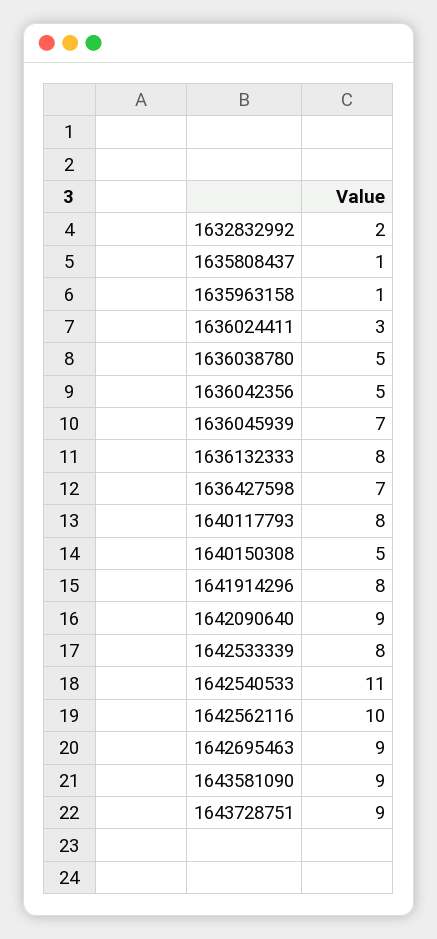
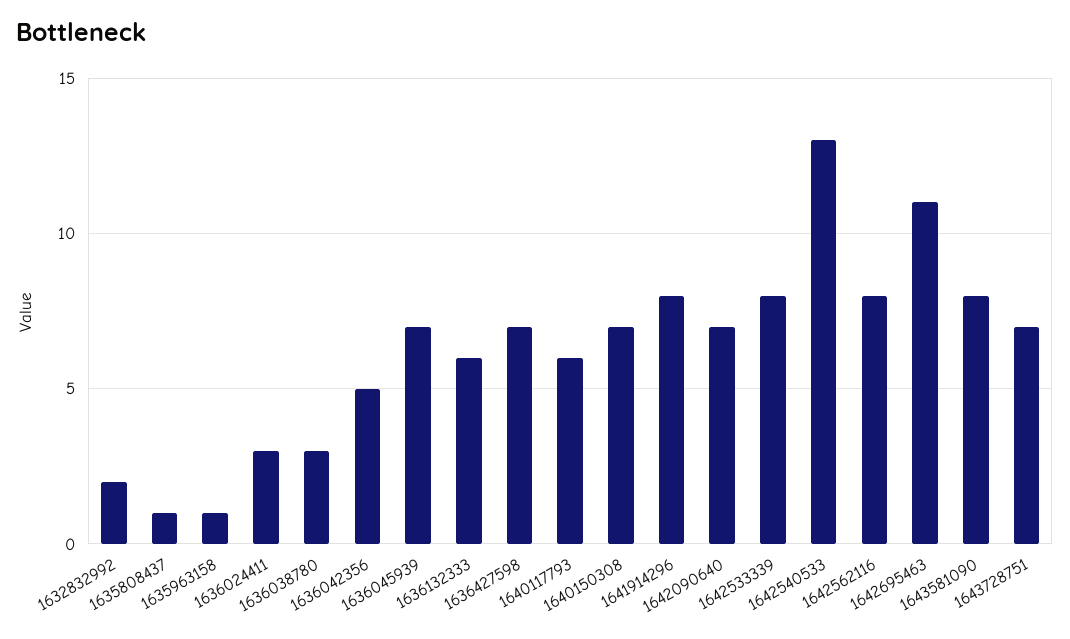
1636038780: 5 -> 3
1636132333: 8 -> 6
1640117793: 8 -> 6
1640150308: 5 -> 7
1642090640: 9 -> 7
1642540533: 11 -> 13
1642562116: 10 -> 8
1642695463: 9 -> 11
1643581090: 9 -> 8
1643728751: 9 -> 7

